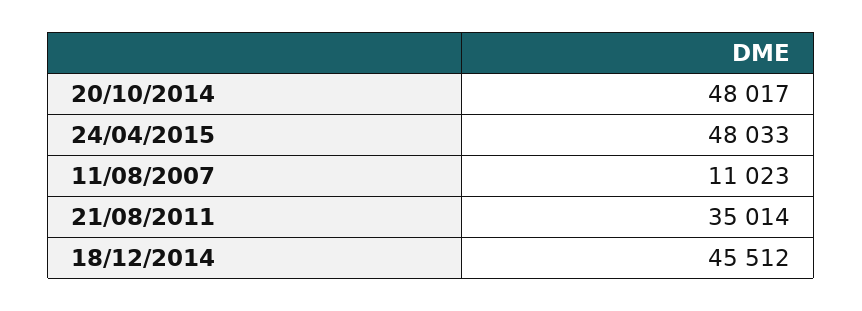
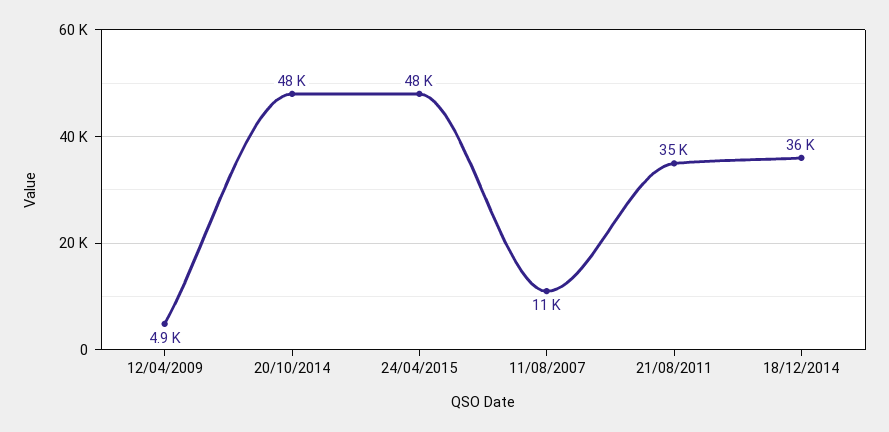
18/12/2014: 45512 -> 36000
12/04/2009: none -> 4900

